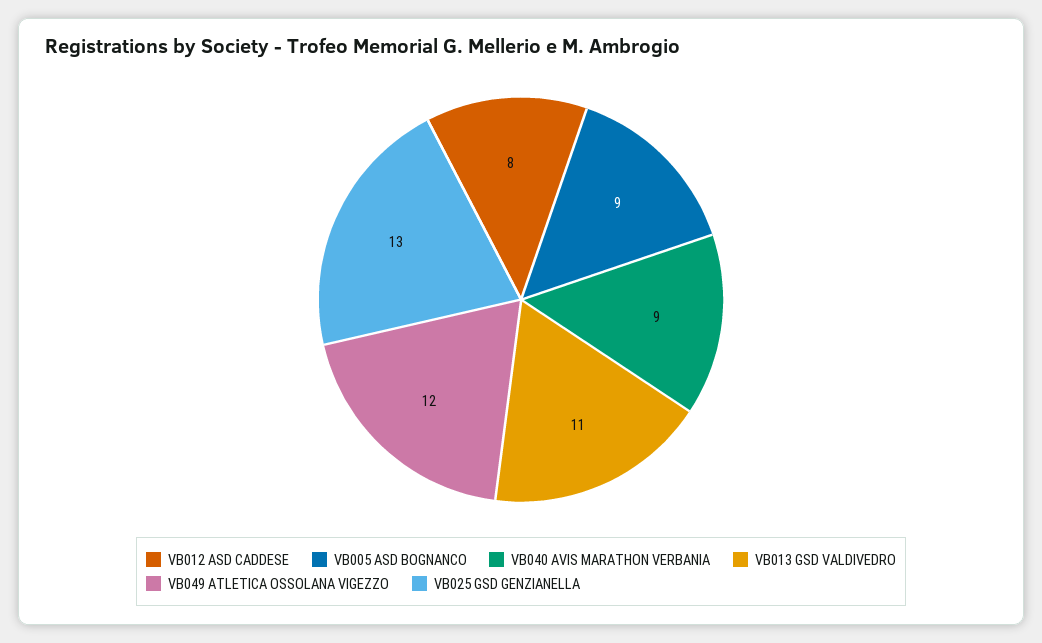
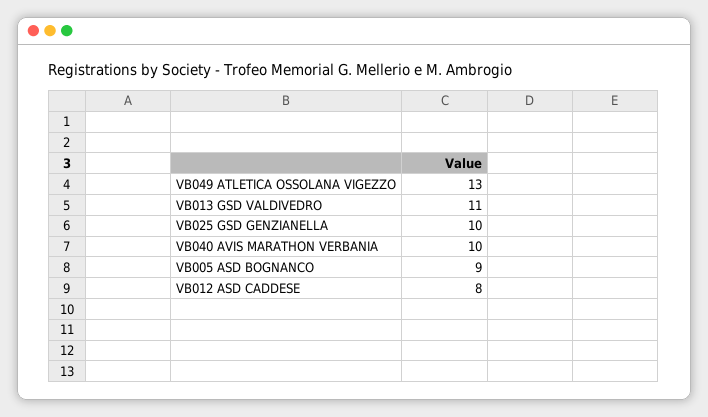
VB040 AVIS MARATHON VERBANIA: 9 -> 10
VB049 ATLETICA OSSOLANA VIGEZZO: 12 -> 13
VB025 GSD GENZIANELLA: 13 -> 10

